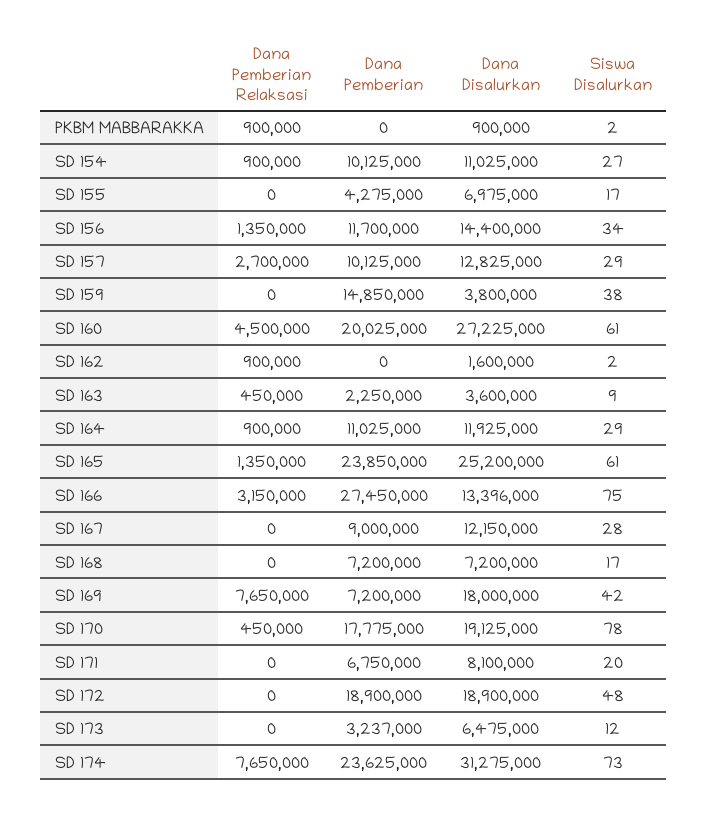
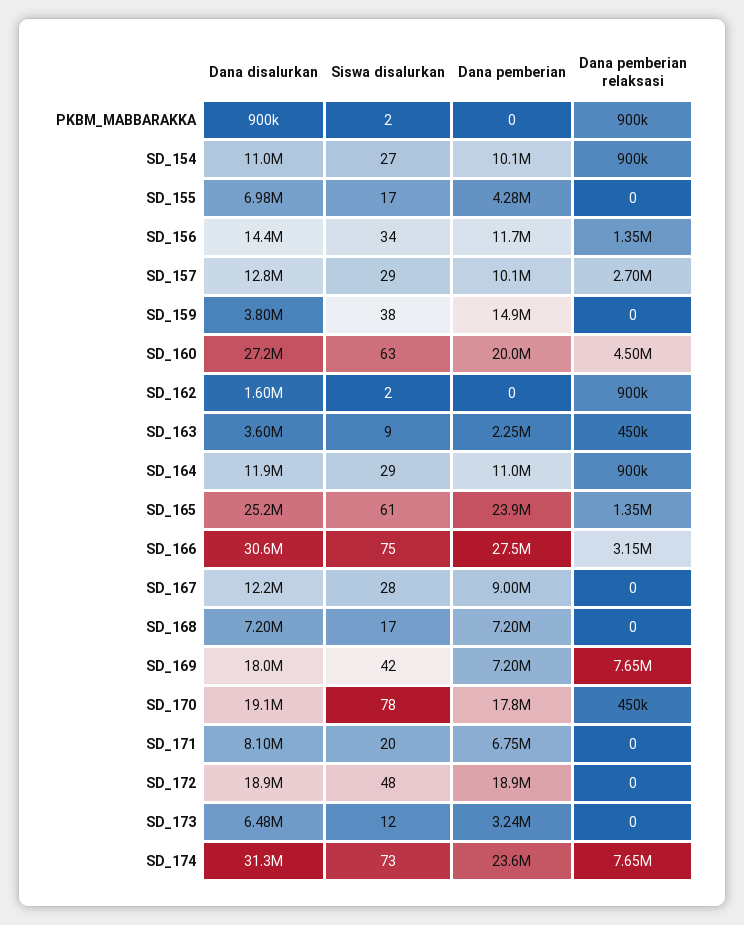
Siswa Disalurkan, SD 160: 61 -> 63
Dana Disalurkan, SD 166: 13396000 -> 30600000

